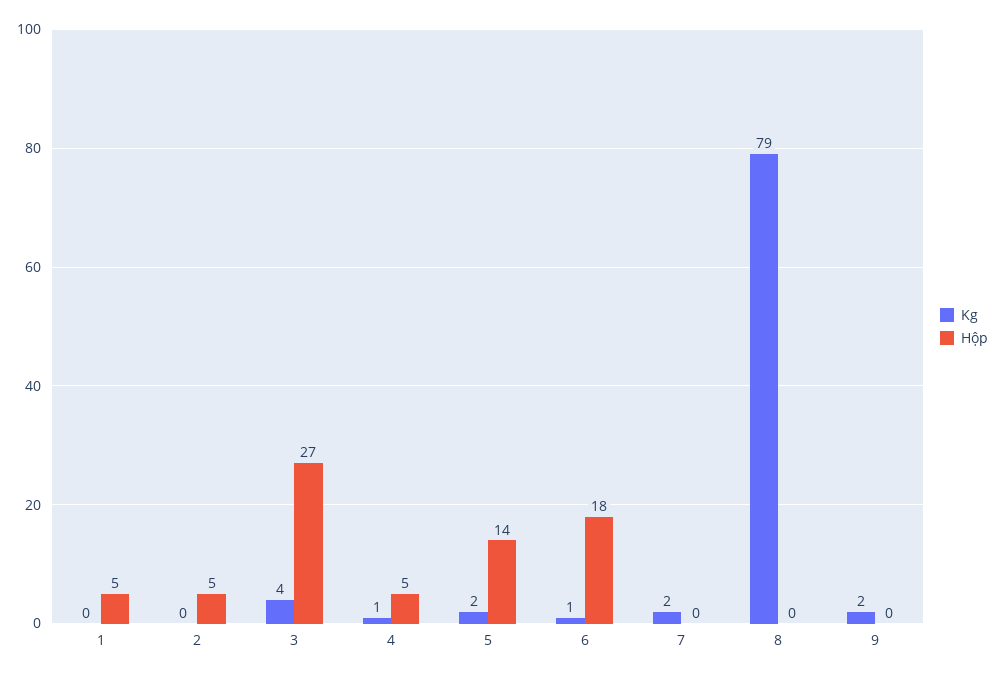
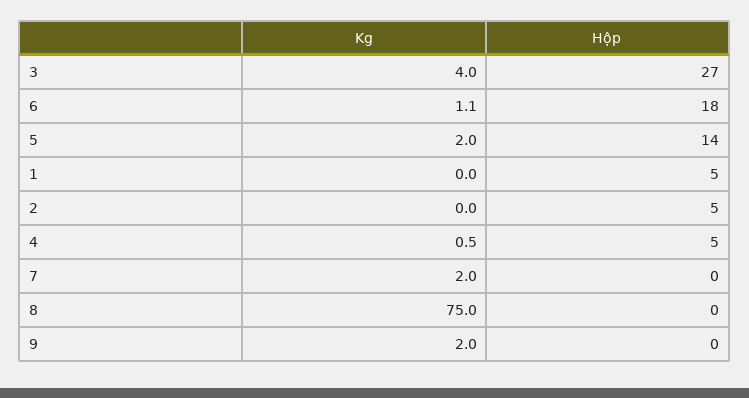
Kg, 8: 79 -> 75

